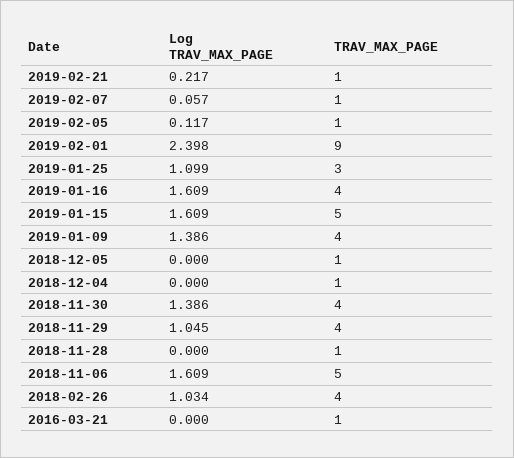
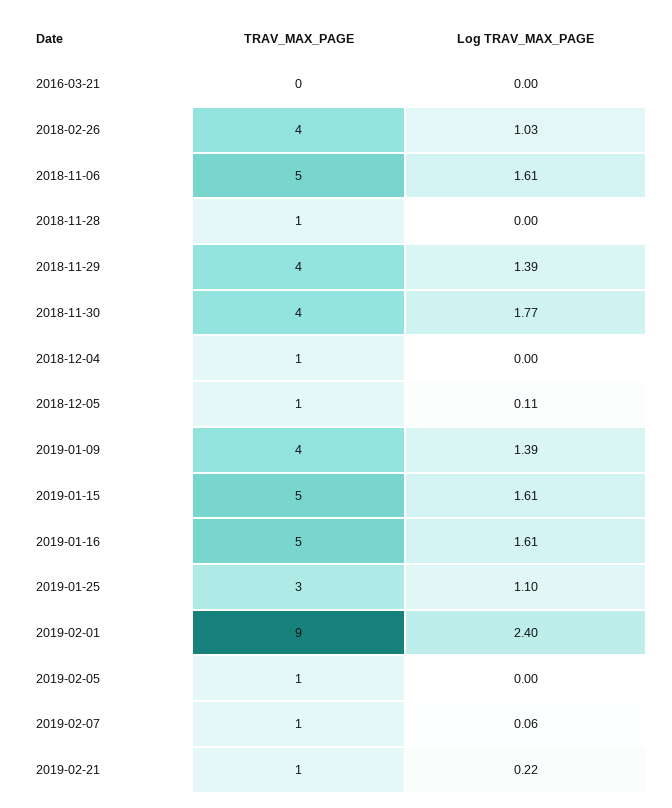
Log TRAV_MAX_PAGE, 2019-02-05: 0.117 -> 0
TRAV_MAX_PAGE, 2019-01-16: 4 -> 5
Log TRAV_MAX_PAGE, 2018-12-05: 0 -> 0.11
Log TRAV_MAX_PAGE, 2018-11-30: 1.386 -> 1.77
Log TRAV_MAX_PAGE, 2018-11-29: 1.045 -> 1.39
TRAV_MAX_PAGE, 2016-03-21: 1 -> 0

